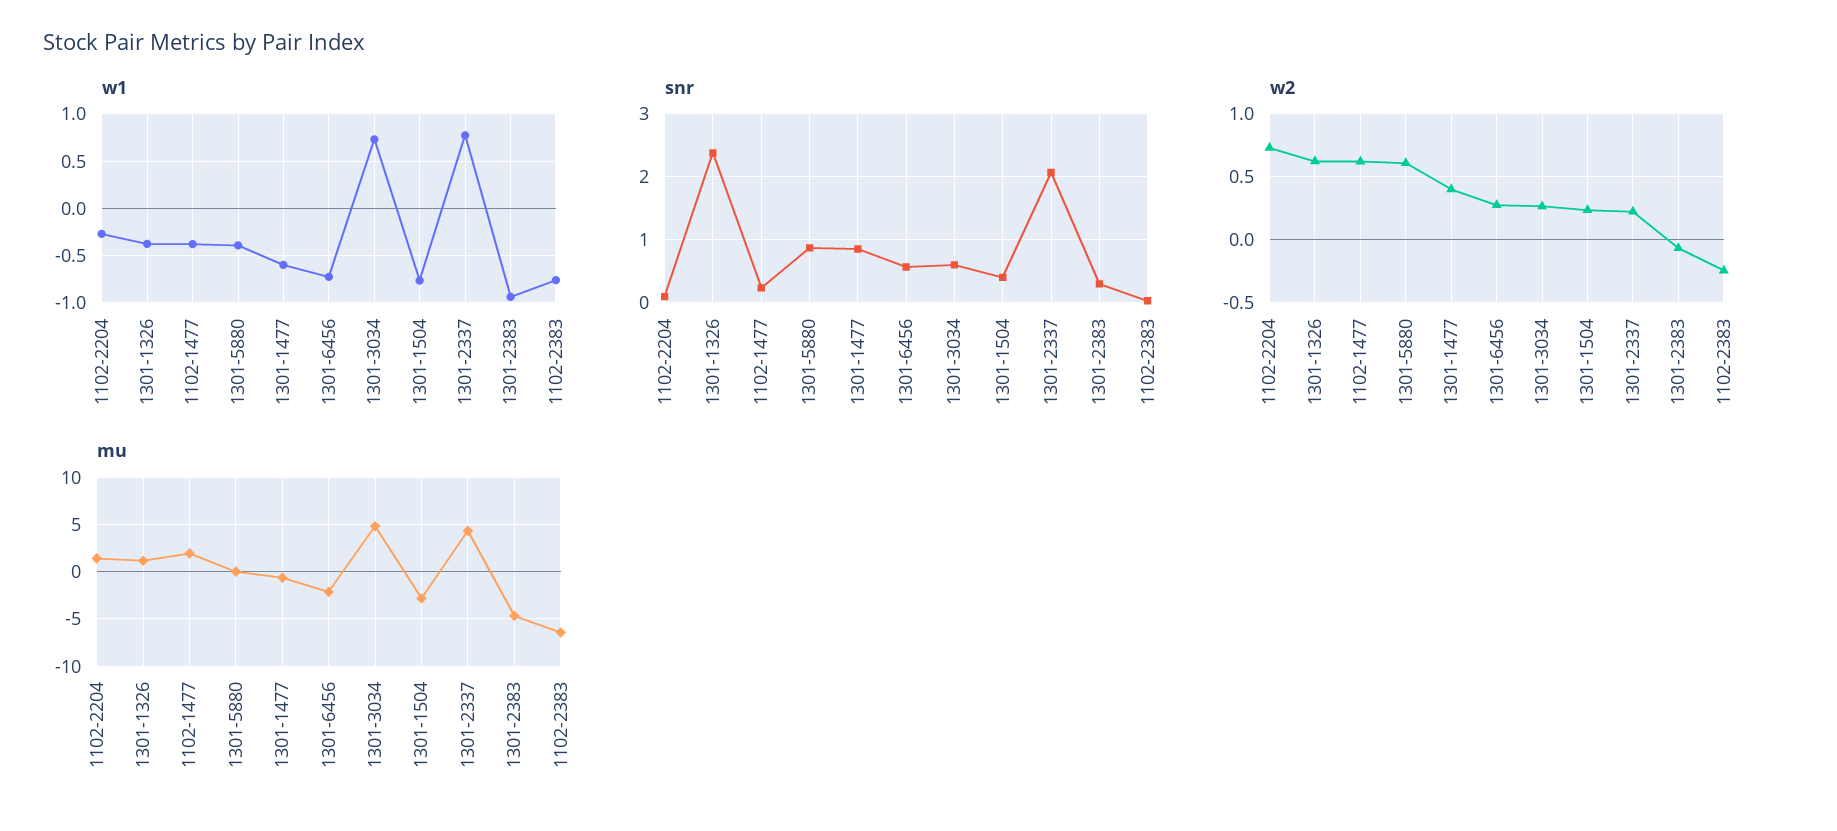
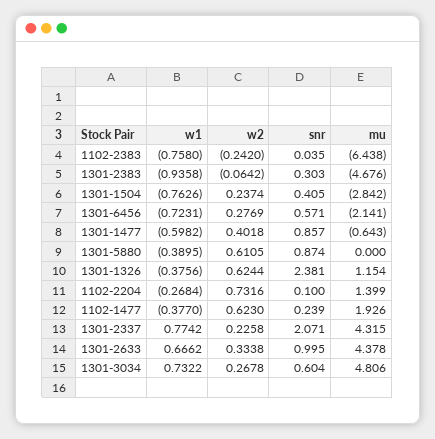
w1, 1301-2633: none -> 0.6662
w2, 1301-2633: none -> 0.3338
snr, 1301-2633: none -> 0.995
mu, 1301-2633: none -> 4.378

